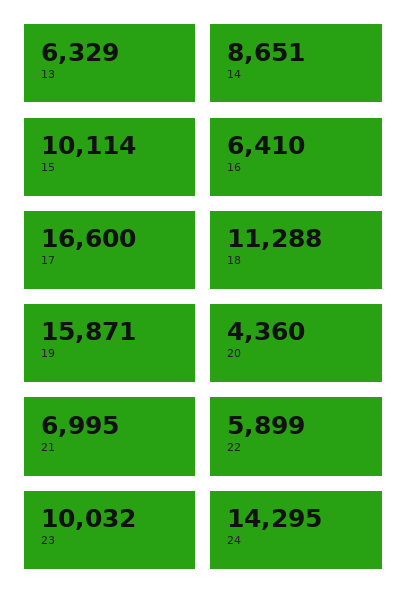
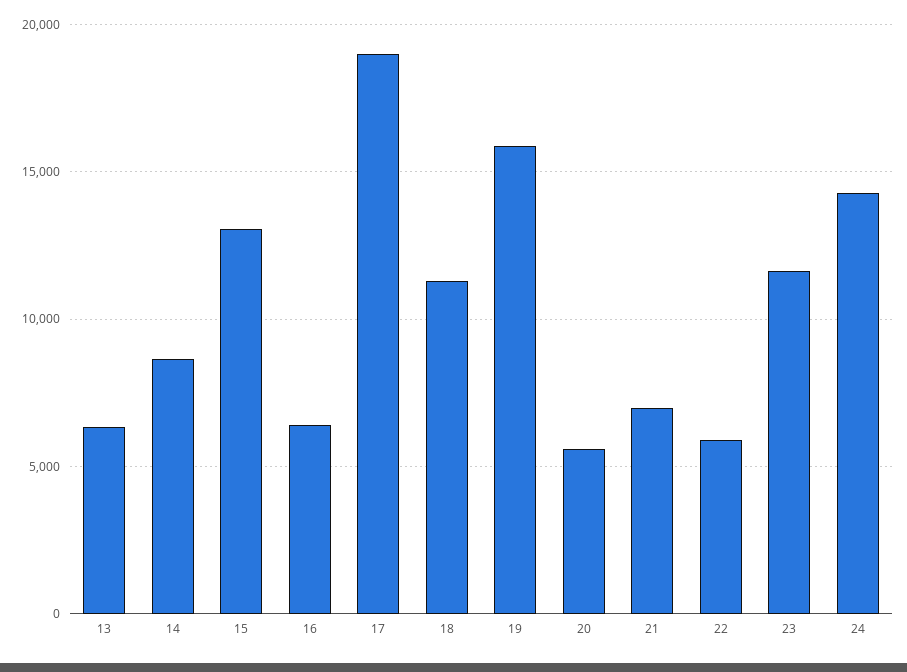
15: 10114 -> 13000
17: 16600 -> 19000
20: 4360 -> 5500
23: 10032 -> 11500

